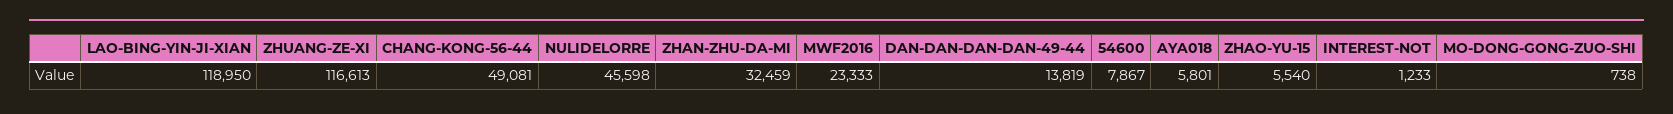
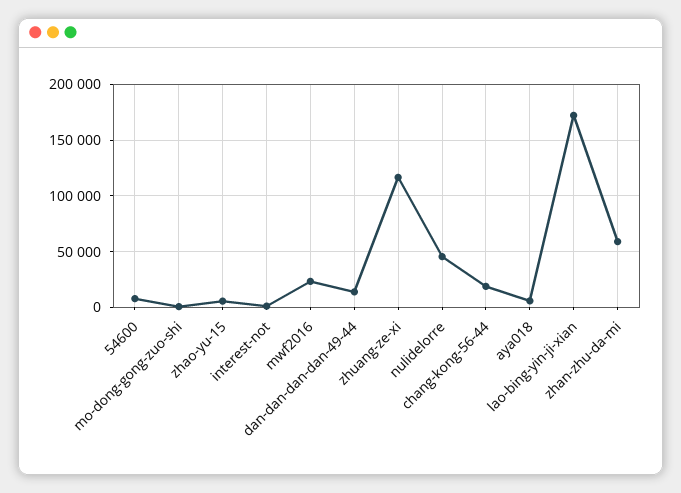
LAO-BING-YIN-JI-XIAN: 118950 -> 170000
CHANG-KONG-56-44: 49081 -> 20000
ZHAN-ZHU-DA-MI: 32459 -> 60000

